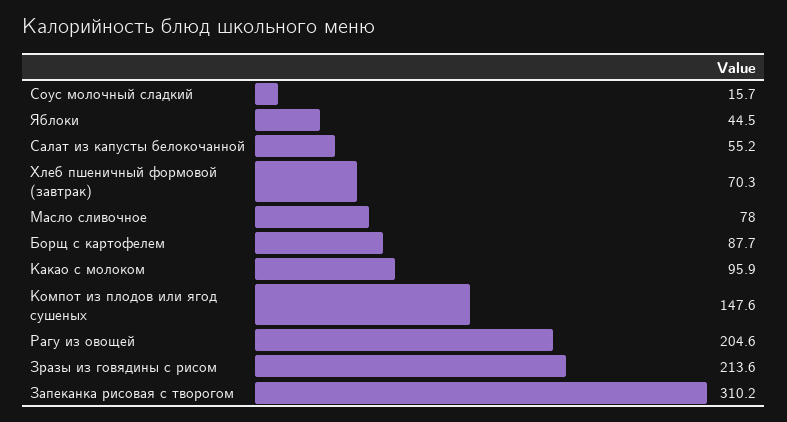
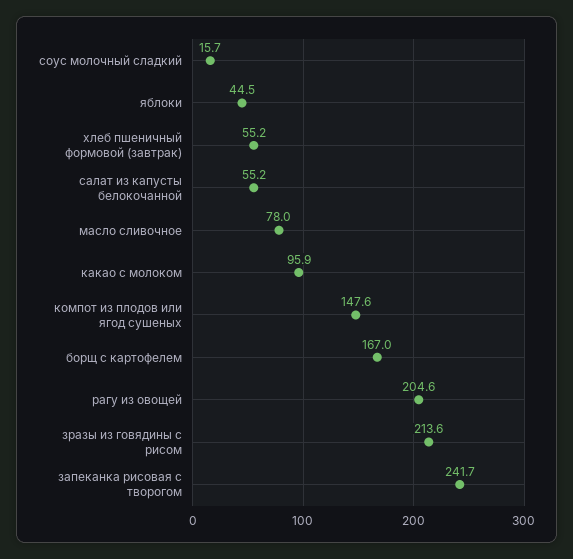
Хлеб пшеничный формовой (завтрак): 70.3 -> 55.2
Борщ с картофелем: 87.7 -> 167
Запеканка рисовая с творогом: 310.2 -> 241.7

